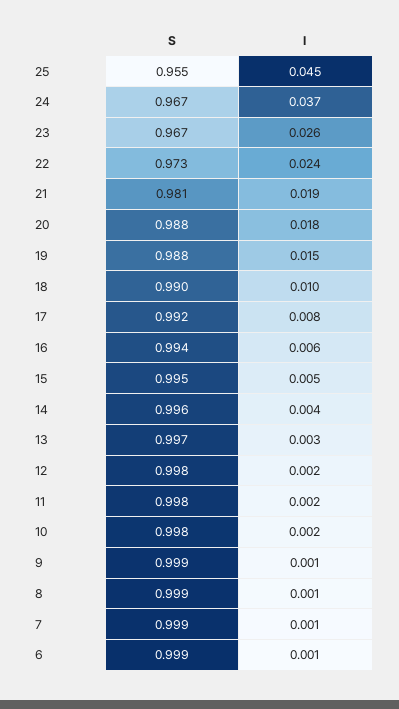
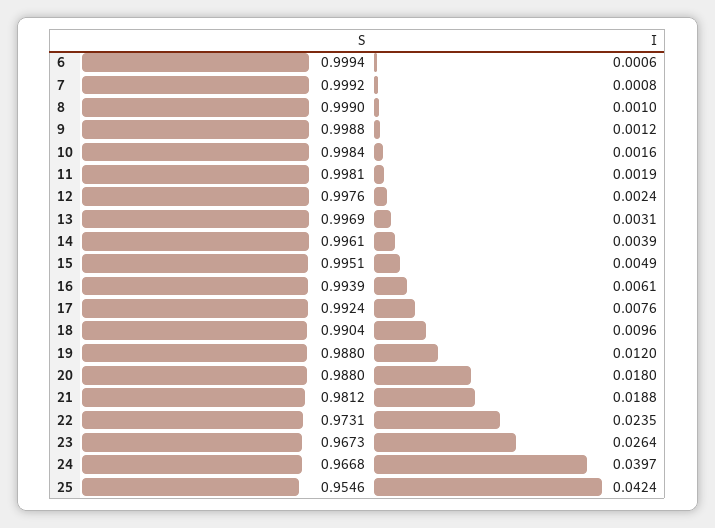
I, 25: 0.045 -> 0.0424
I, 24: 0.037 -> 0.0397
I, 19: 0.015 -> 0.012

